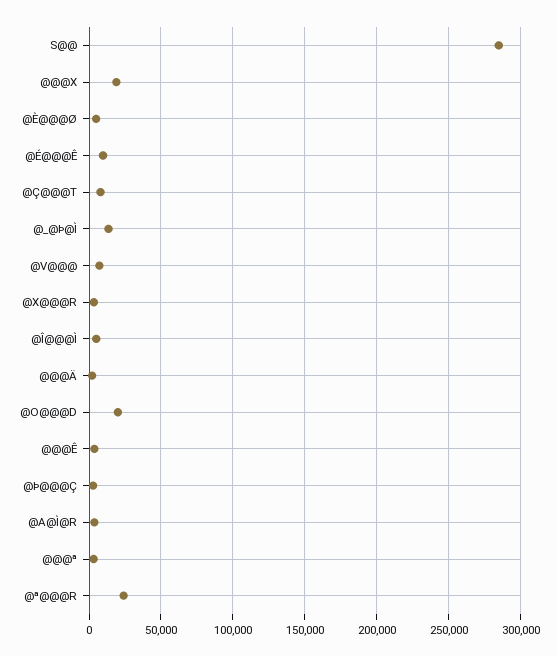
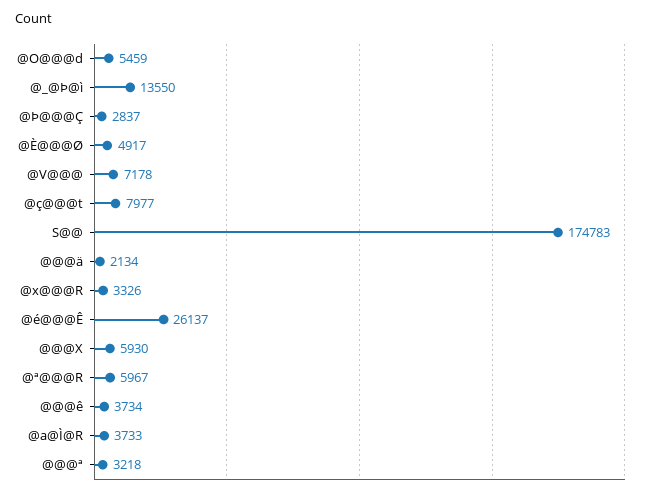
S@@: 285000 -> 174783
@@@X: 20000 -> 5930
@É@@@Ê: 10000 -> 26137
@Î@@@Ì: 5000 -> none
@O@@@D: 20000 -> 5459
@ª@@@R: 25000 -> 5967

